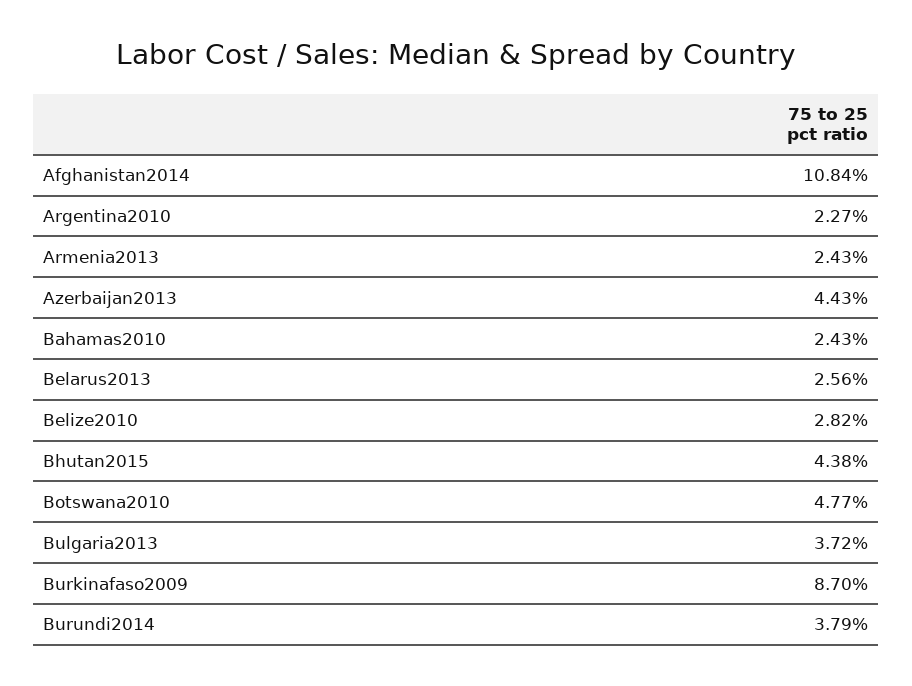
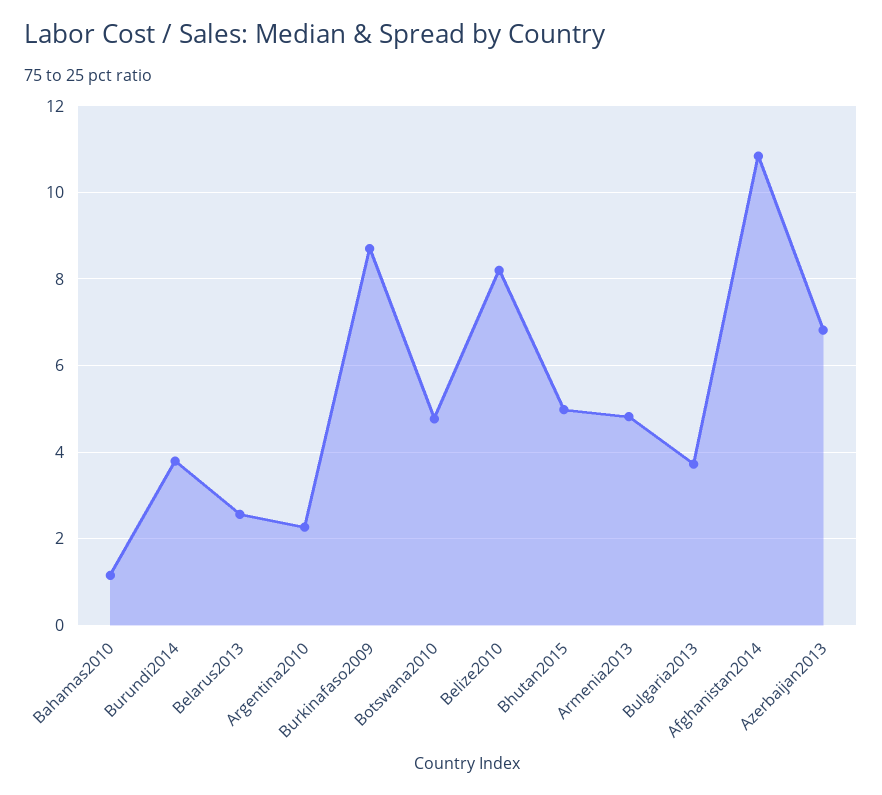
Armenia2013: 2.43 -> 4.8
Azerbaijan2013: 4.43 -> 6.8
Bahamas2010: 2.43 -> 1.2
Belize2010: 2.82 -> 8.2
Bhutan2015: 4.38 -> 5

